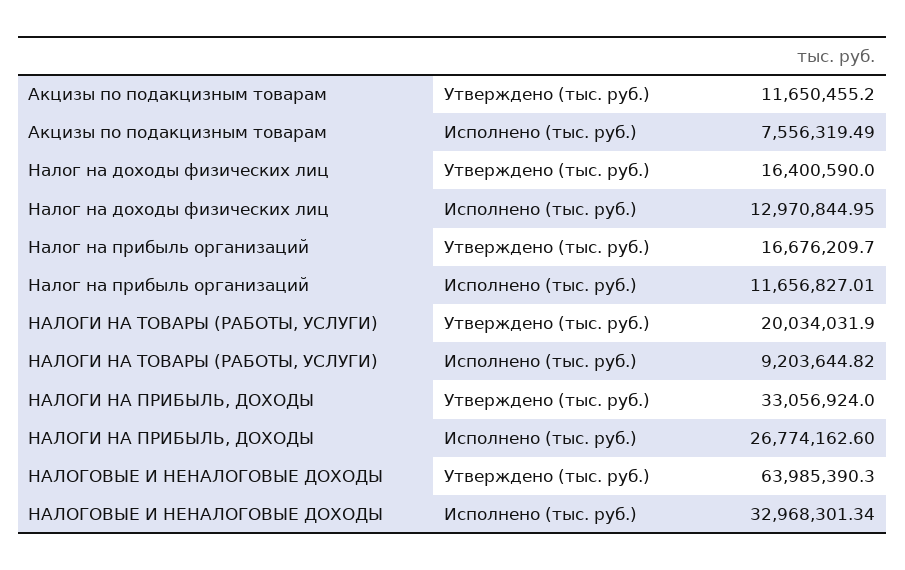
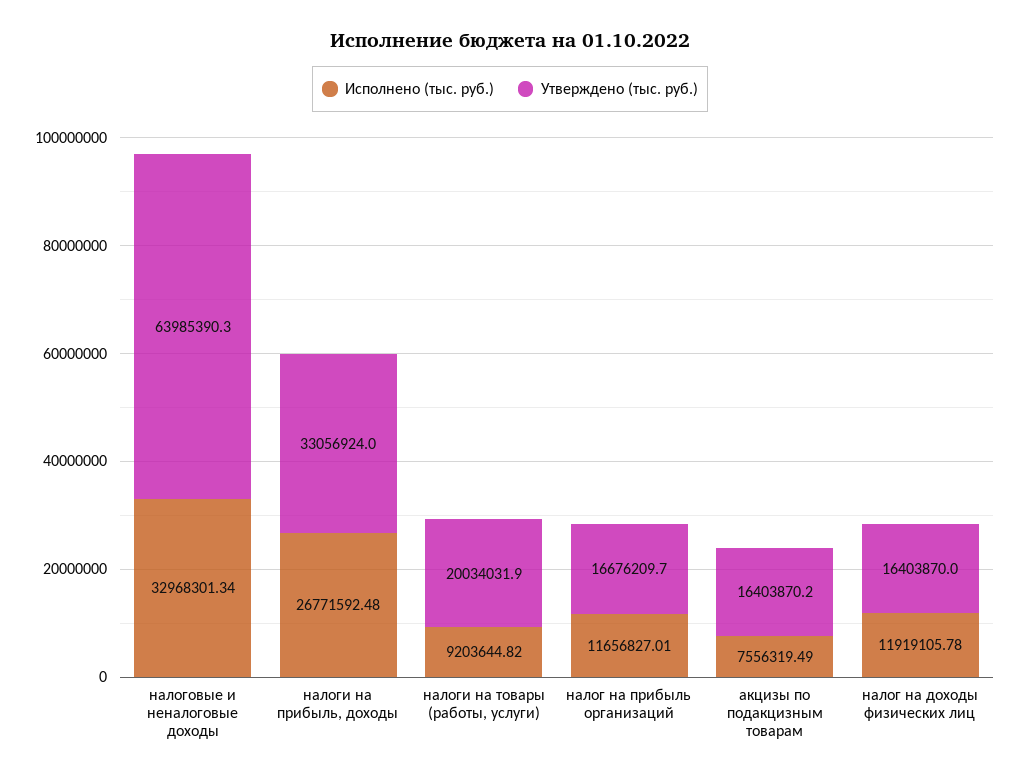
Утверждено (тыс. руб.), Акцизы по подакцизным товарам: 11650455.2 -> 16403870.2
Утверждено (тыс. руб.), Налог на доходы физических лиц: 16400590 -> 16403870
Исполнено (тыс. руб.), Налог на доходы физических лиц: 12970844.95 -> 11919105.78
Исполнено (тыс. руб.), НАЛОГИ НА ПРИБЫЛЬ, ДОХОДЫ: 26774162.6 -> 26771592.48

